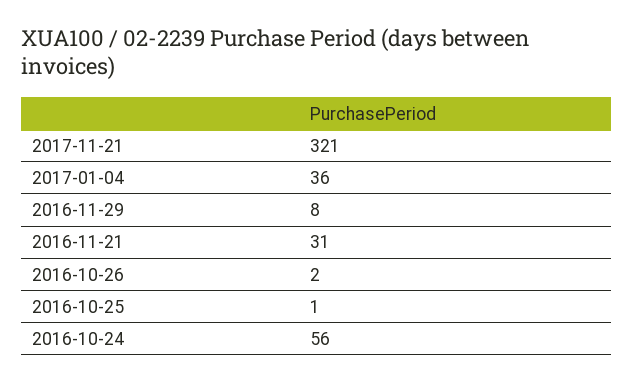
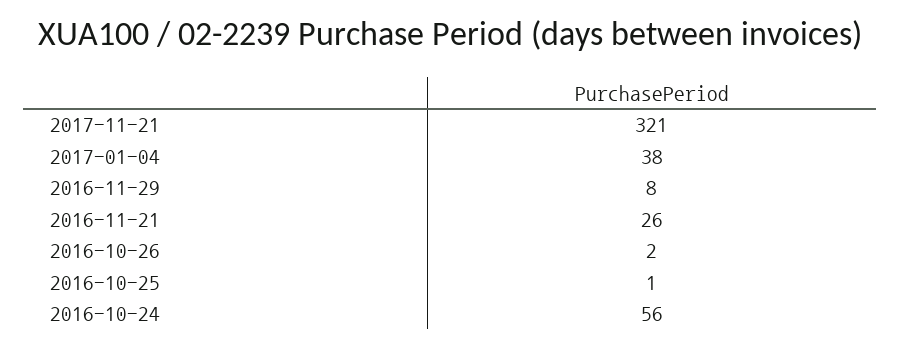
2017-01-04: 36 -> 38
2016-11-21: 31 -> 26

